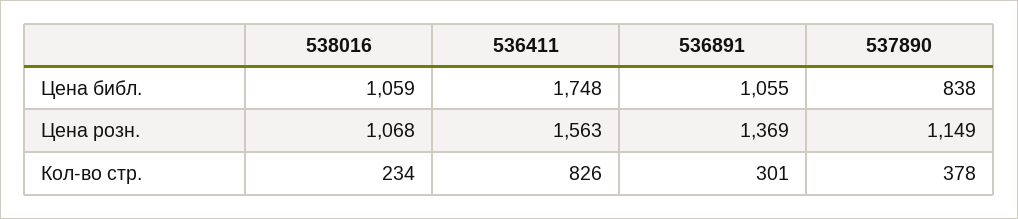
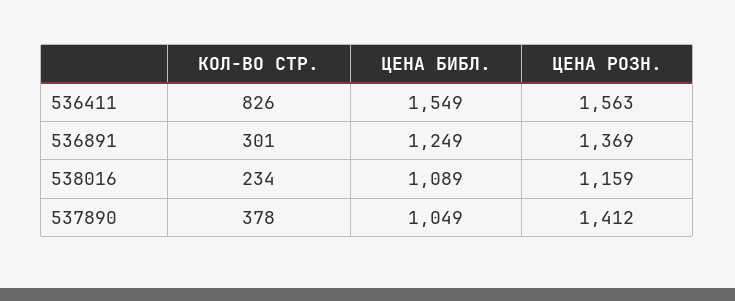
538016, Цена библ.: 1059 -> 1089
536411, Цена библ.: 1748 -> 1549
536891, Цена библ.: 1055 -> 1249
537890, Цена библ.: 838 -> 1049
538016, Цена розн.: 1068 -> 1159
537890, Цена розн.: 1149 -> 1412

